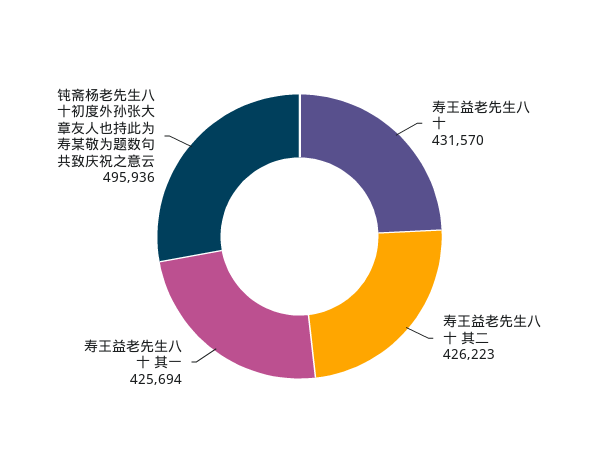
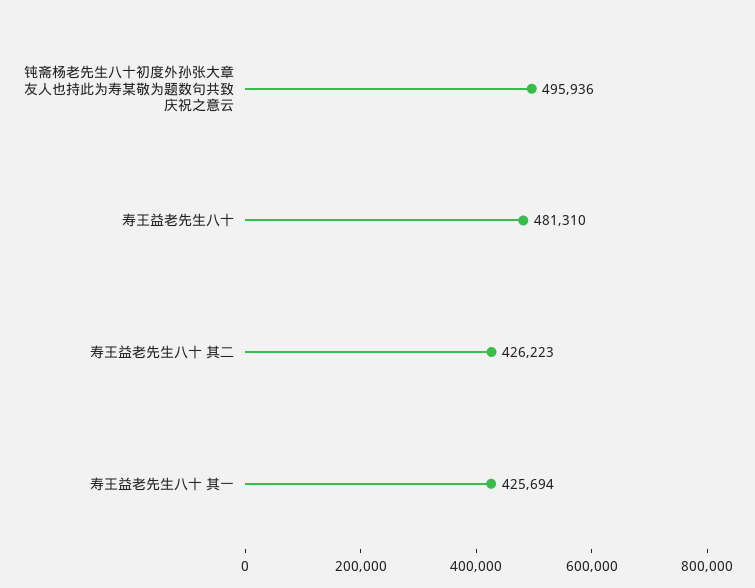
寿王益老先生八十: 431570 -> 481310

